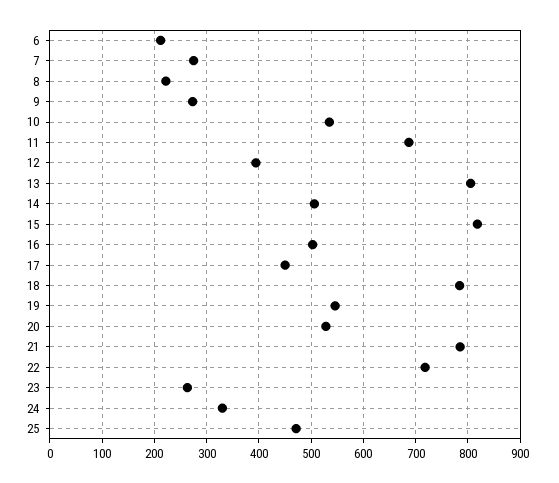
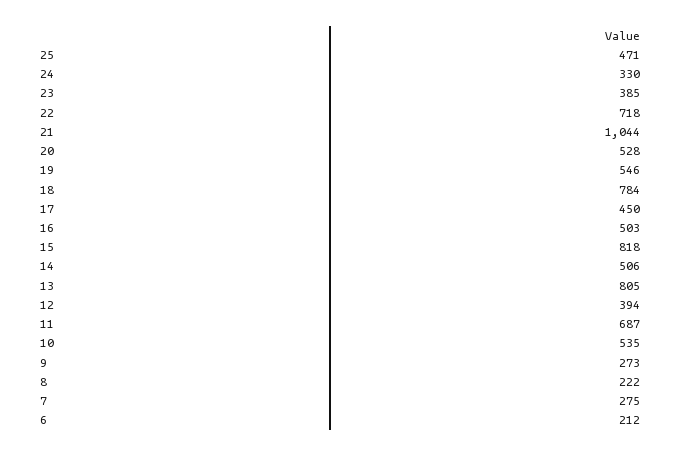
21: 780 -> 1044
23: 260 -> 385

